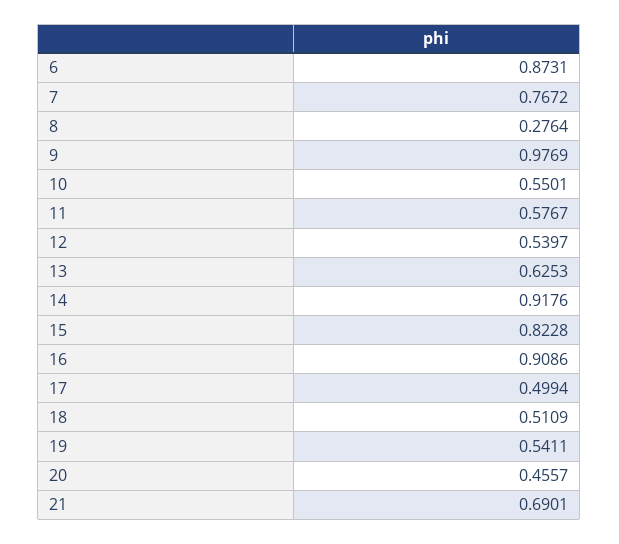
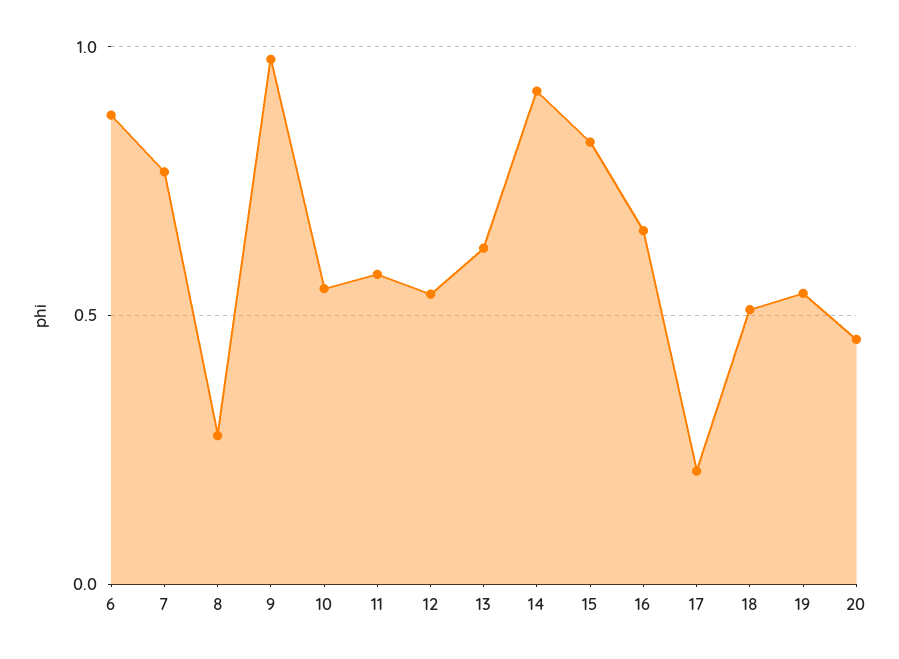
16: 0.9086 -> 0.65
17: 0.4994 -> 0.2
21: 0.6901 -> none

